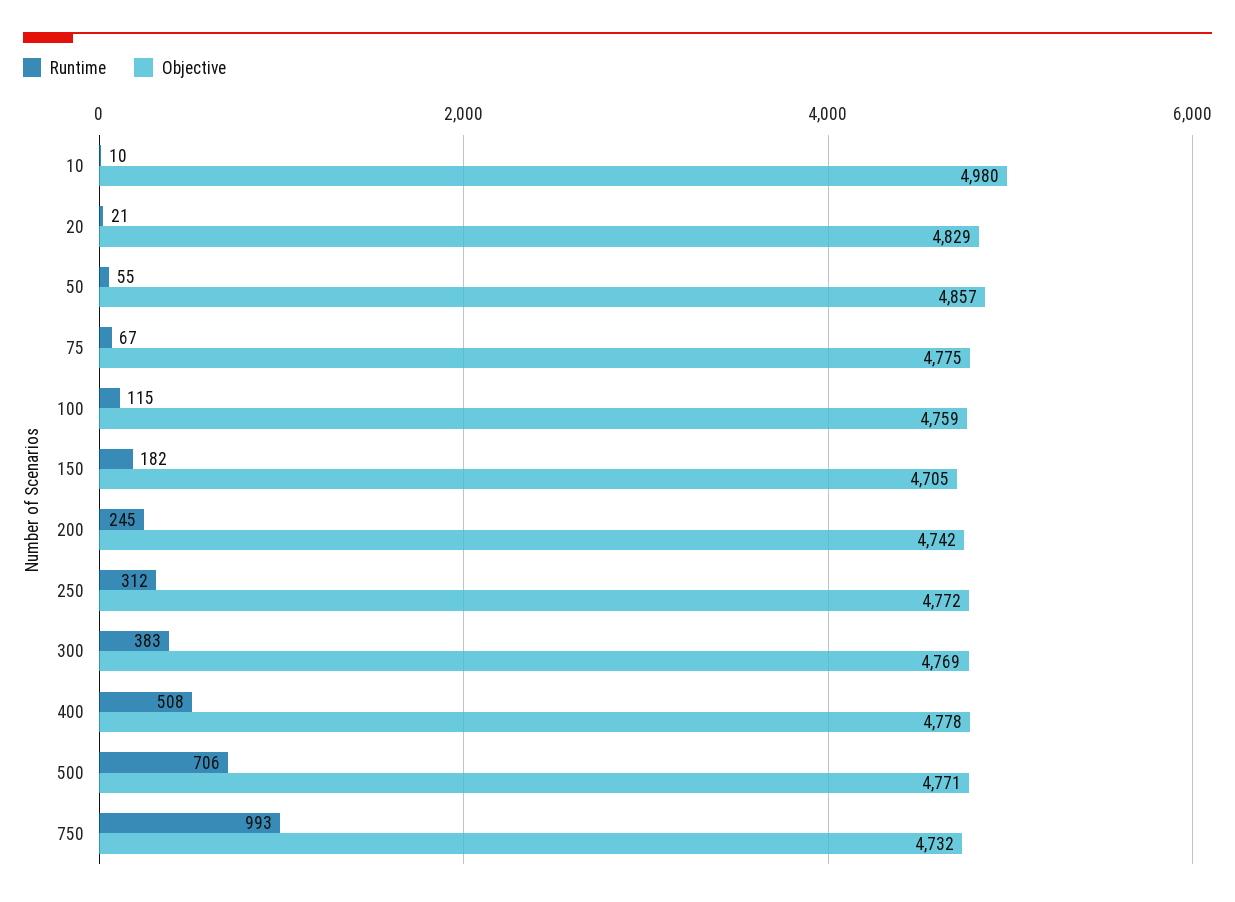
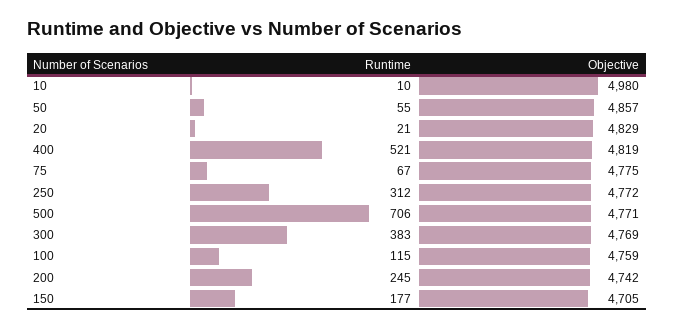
Runtime, 150: 182 -> 177
Runtime, 400: 508 -> 521
Objective, 400: 4778 -> 4819
Runtime, 750: 993 -> none
Objective, 750: 4732 -> none

